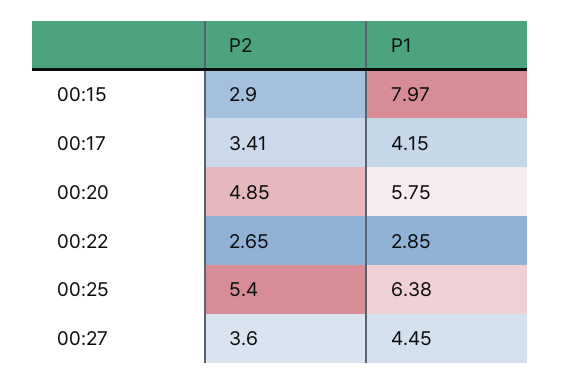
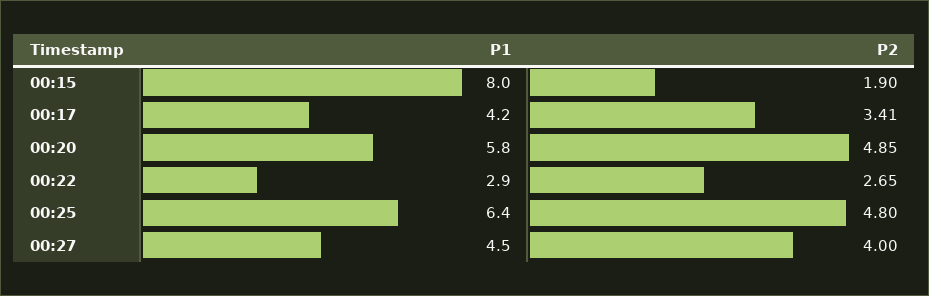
P2, 00:15: 2.9 -> 1.9
P2, 00:25: 5.4 -> 4.8
P2, 00:27: 3.6 -> 4

